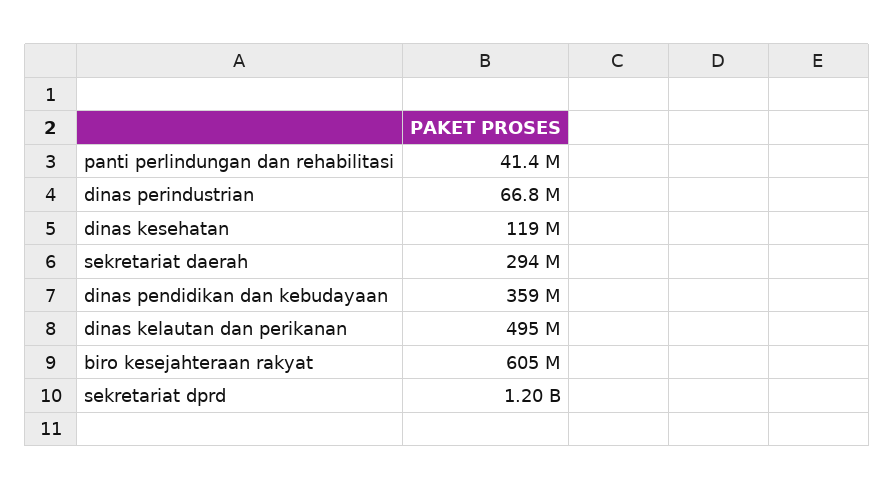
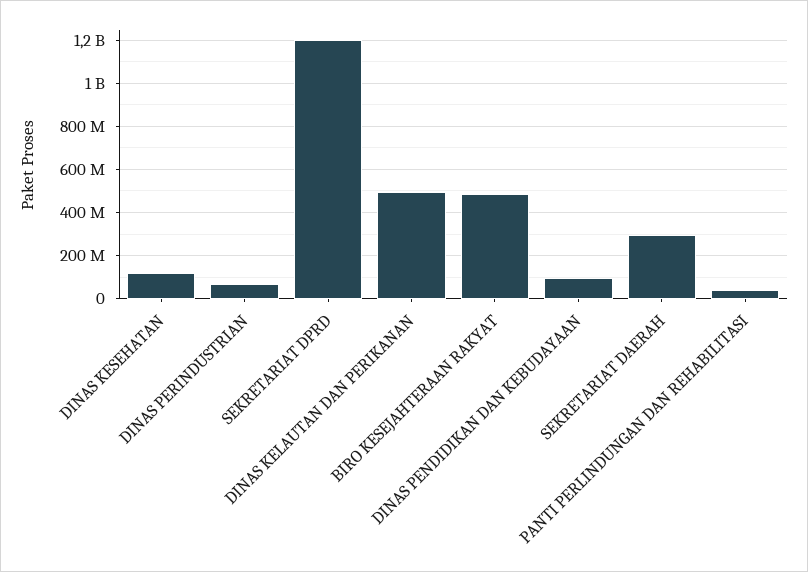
dinas pendidikan dan kebudayaan: 359000000 -> 100000000
biro kesejahteraan rakyat: 605000000 -> 500000000

